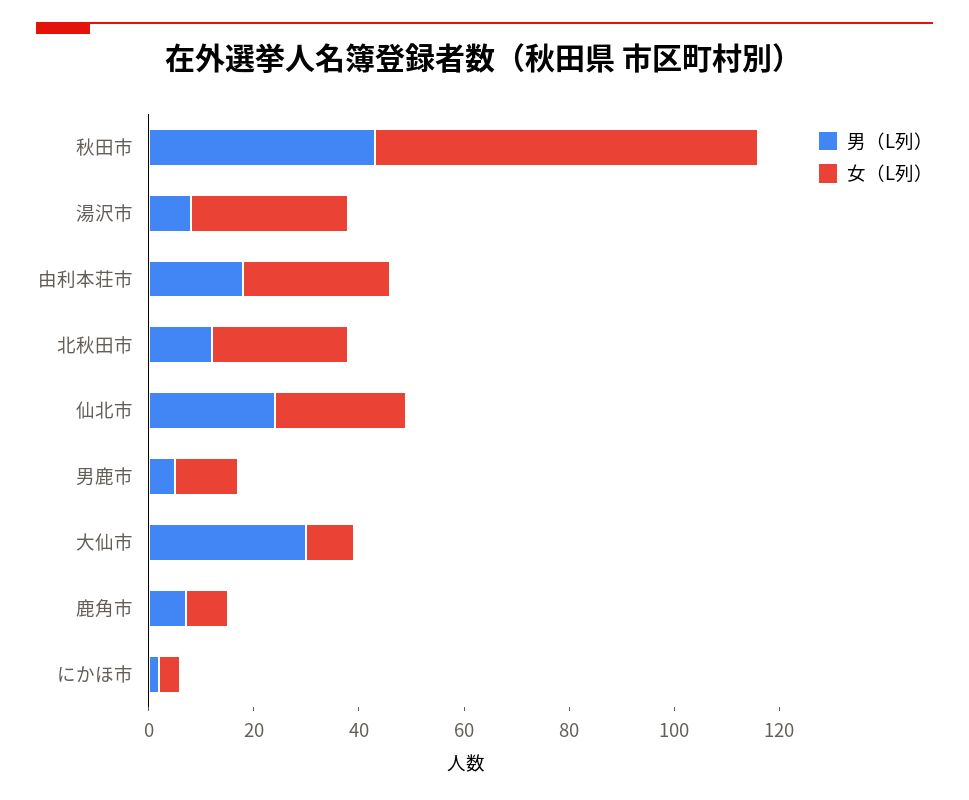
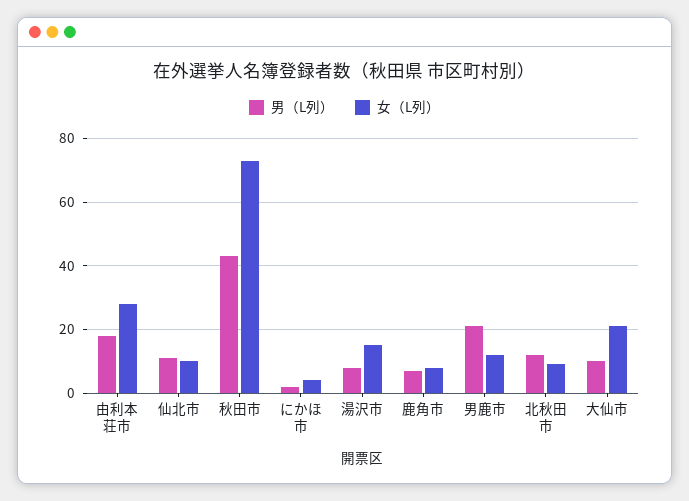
女（L列）, 湯沢市: 30 -> 15
女（L列）, 北秋田市: 25 -> 10
男（L列）, 仙北市: 25 -> 10
女（L列）, 仙北市: 25 -> 10
男（L列）, 男鹿市: 5 -> 20
男（L列）, 大仙市: 30 -> 10
女（L列）, 大仙市: 10 -> 20

